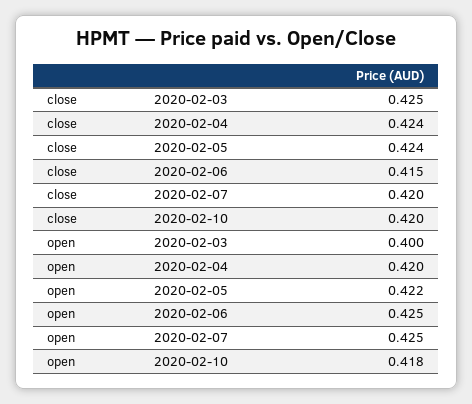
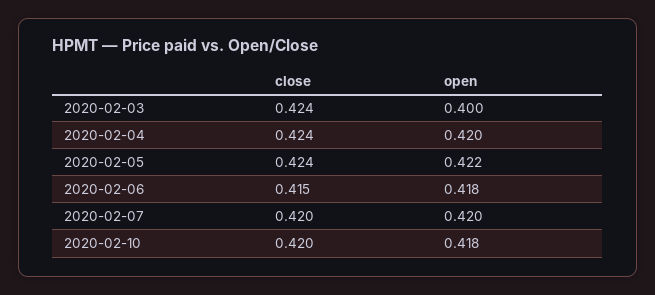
close, 2020-02-03: 0.425 -> 0.424
open, 2020-02-06: 0.425 -> 0.418
open, 2020-02-07: 0.425 -> 0.42

